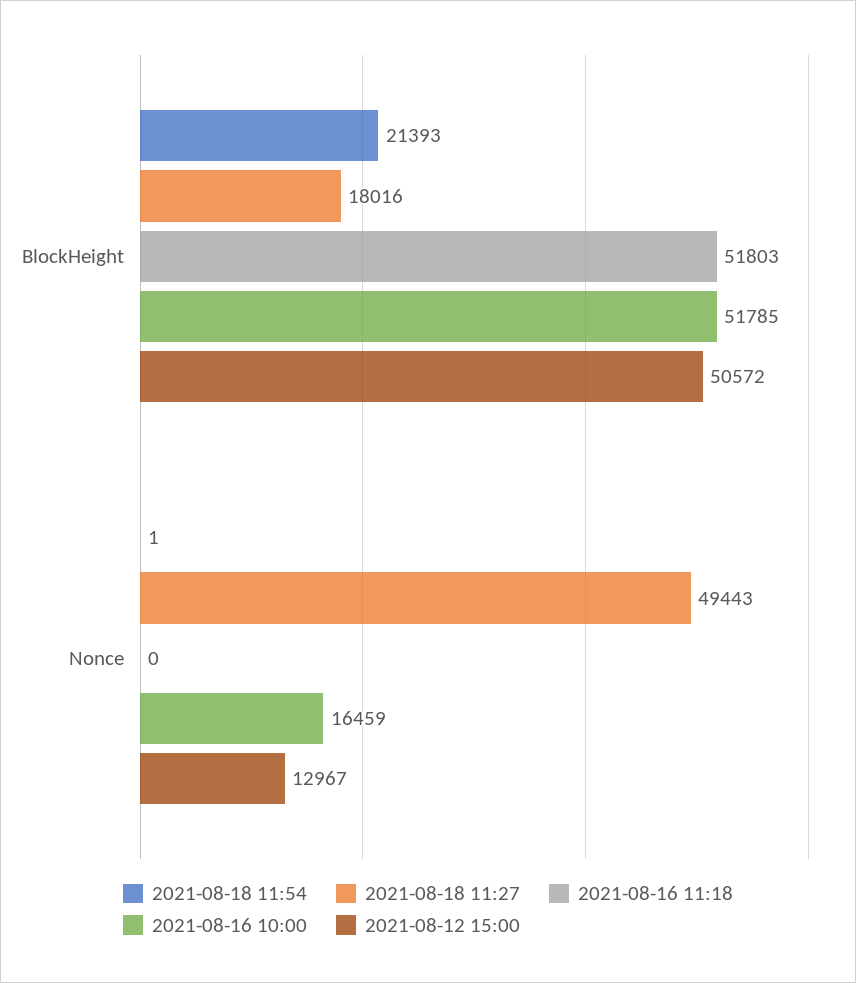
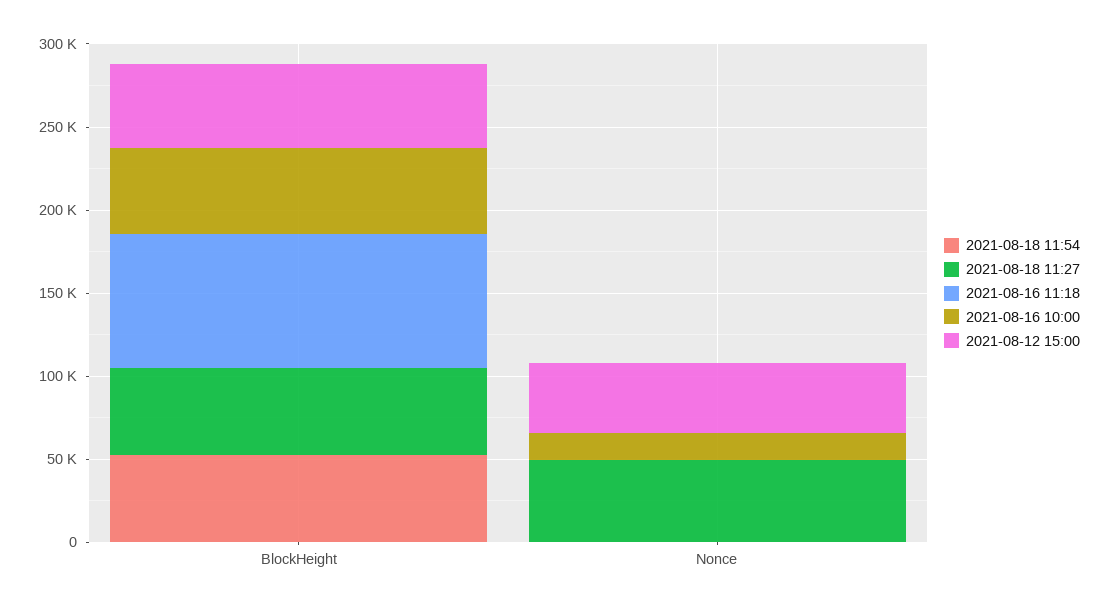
2021-08-18 11:54, BlockHeight: 21393 -> 50000
2021-08-18 11:27, BlockHeight: 18016 -> 50000
2021-08-16 11:18, BlockHeight: 51803 -> 80000
2021-08-12 15:00, Nonce: 12967 -> 40000

